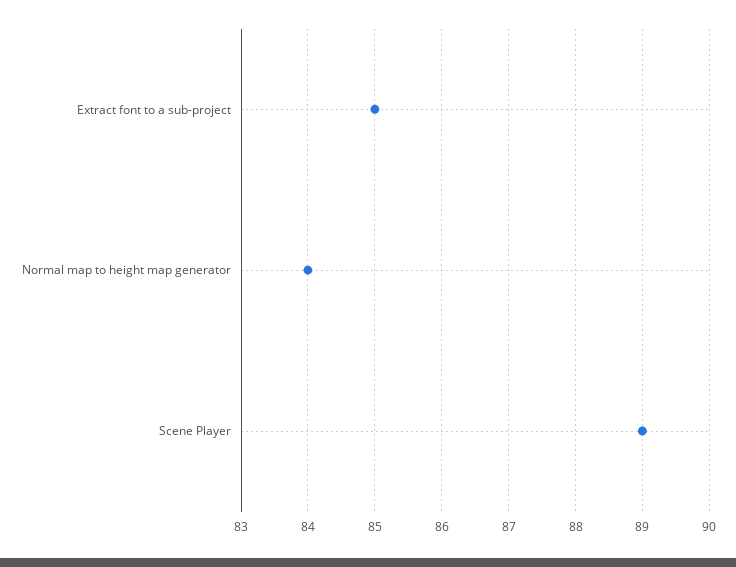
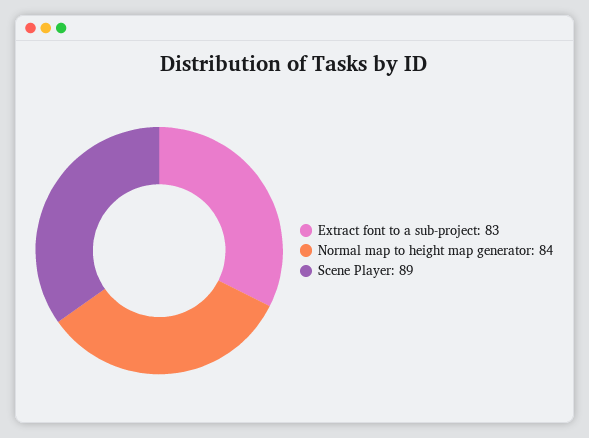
Extract font to a sub-project: 85 -> 83

